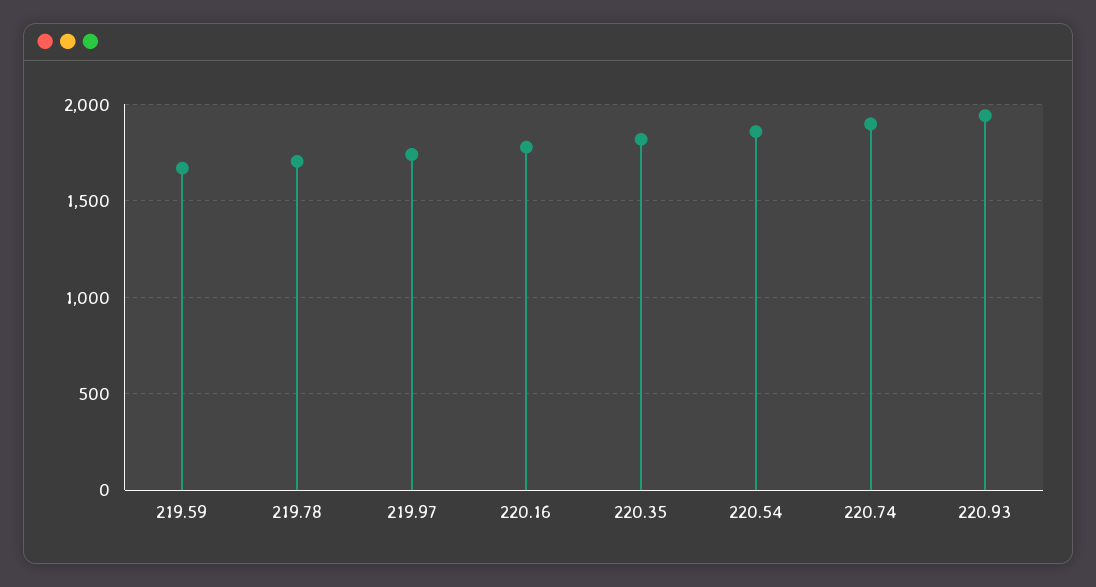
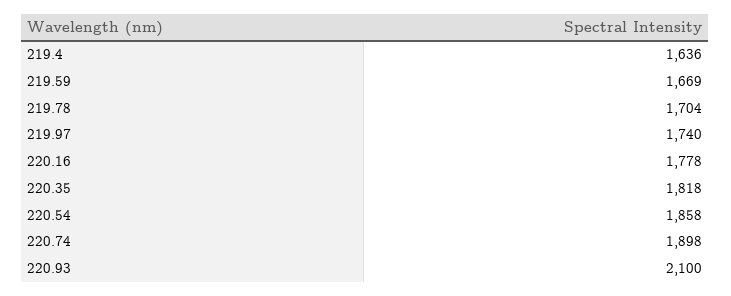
220.93: 1950 -> 2100
219.4: none -> 1636

